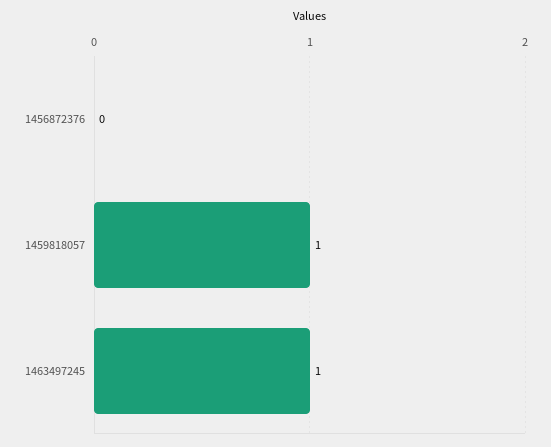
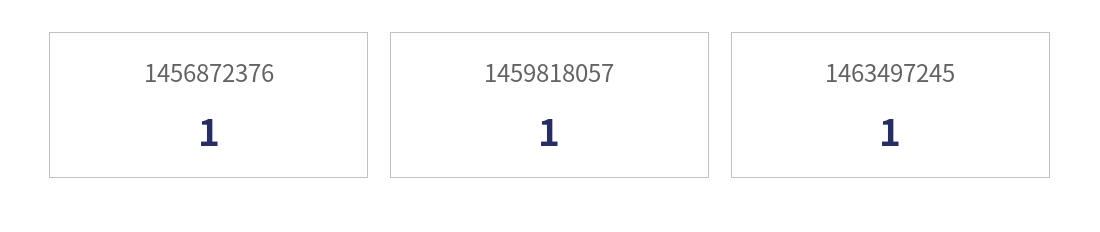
1456872376: 0 -> 1

